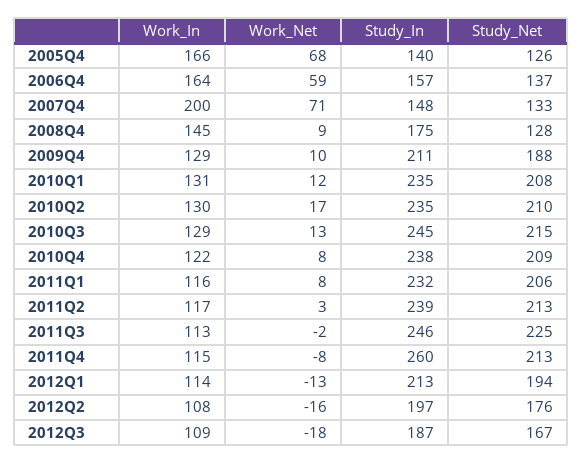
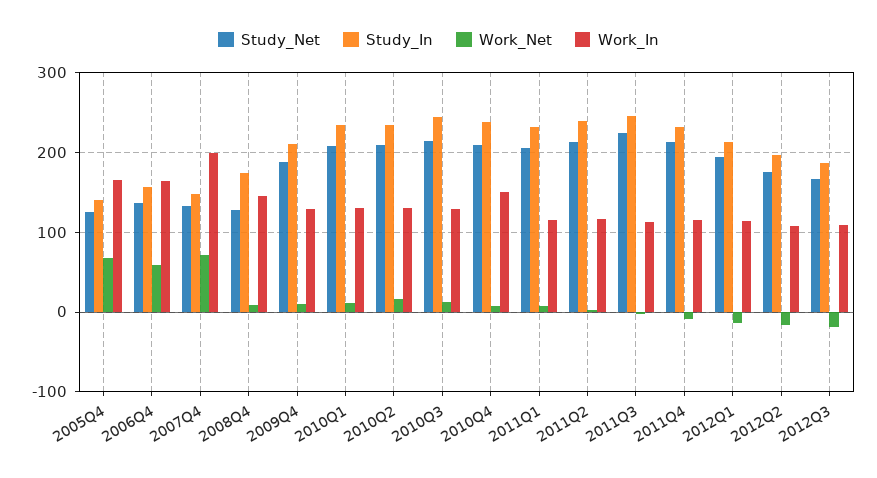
Work_In, 2010Q4: 122 -> 150
Study_In, 2011Q4: 260 -> 230

